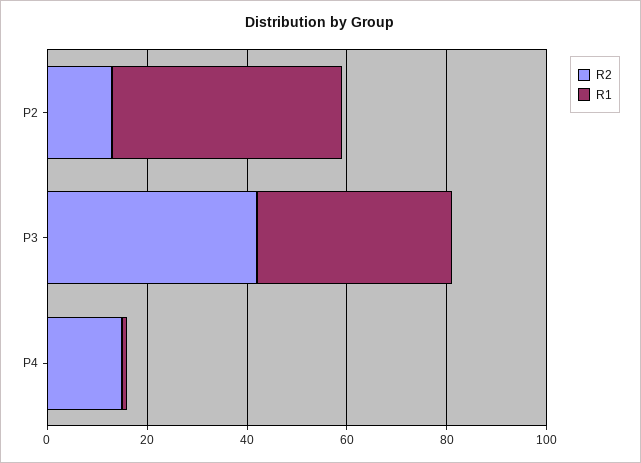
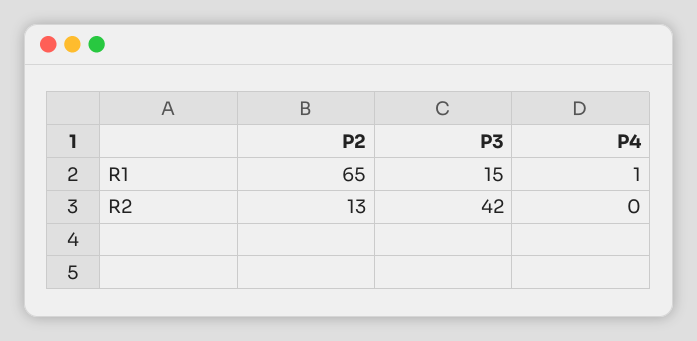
R1, P2: 45 -> 65
R1, P3: 40 -> 15
R2, P4: 15 -> 0

